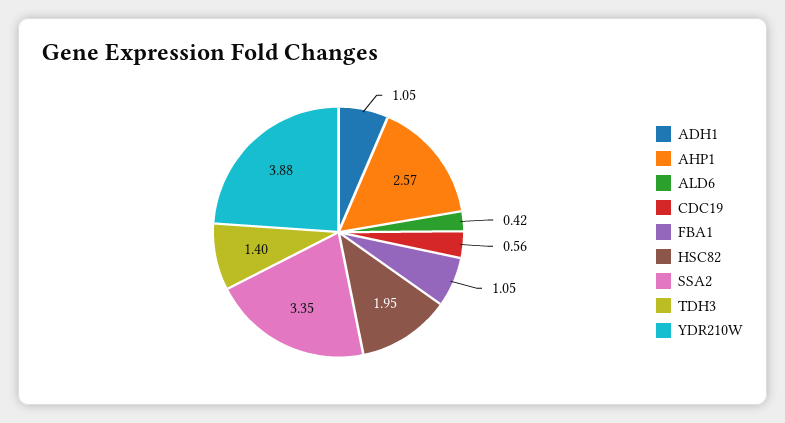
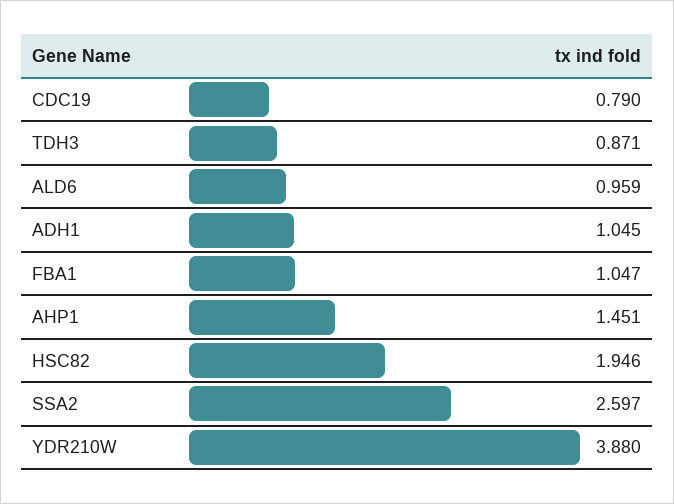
AHP1: 2.57 -> 1.451
ALD6: 0.42 -> 0.959
CDC19: 0.56 -> 0.79
SSA2: 3.35 -> 2.597
TDH3: 1.4 -> 0.871

